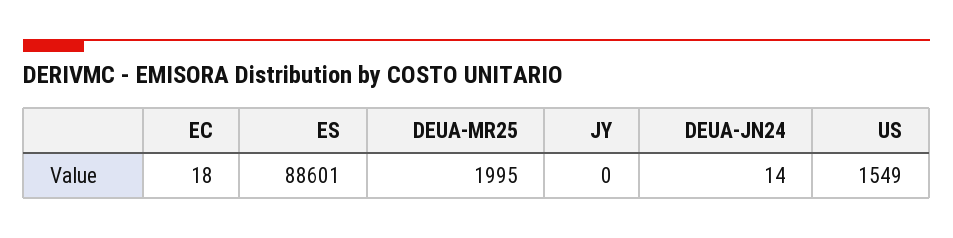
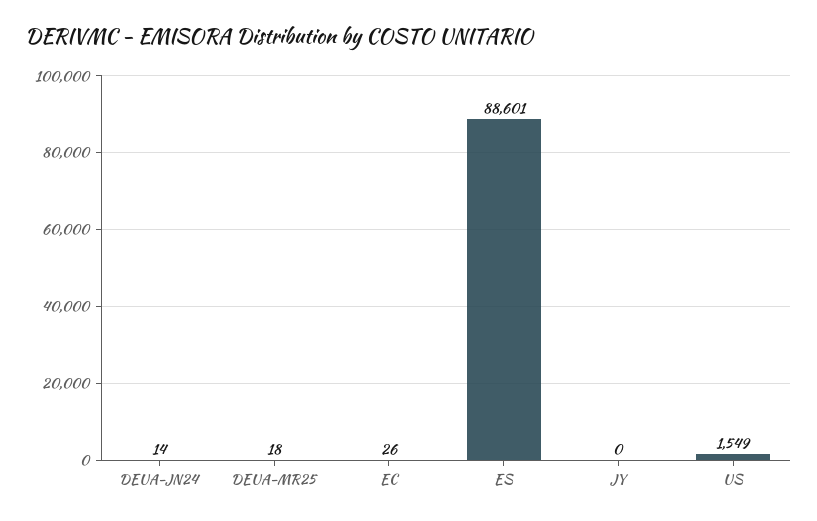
EC: 18 -> 26
DEUA-MR25: 1995 -> 18

